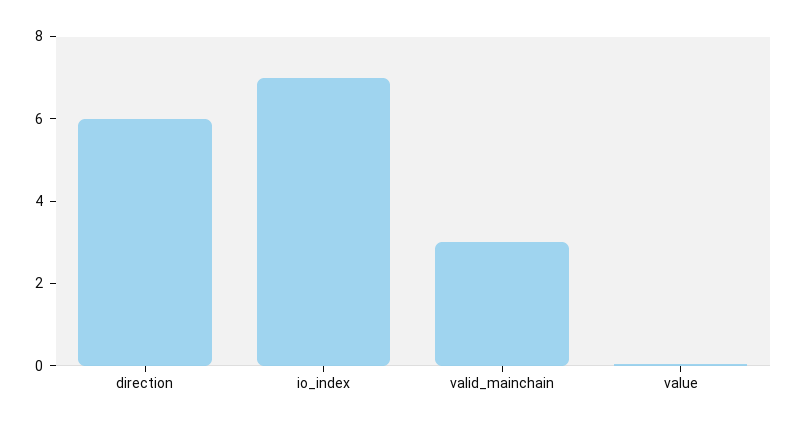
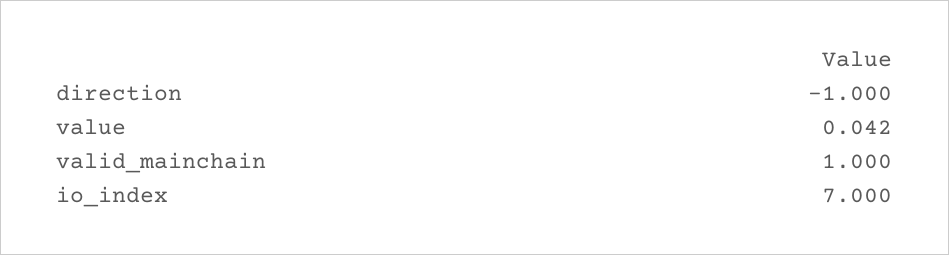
direction: 6 -> -1
valid_mainchain: 3 -> 1

